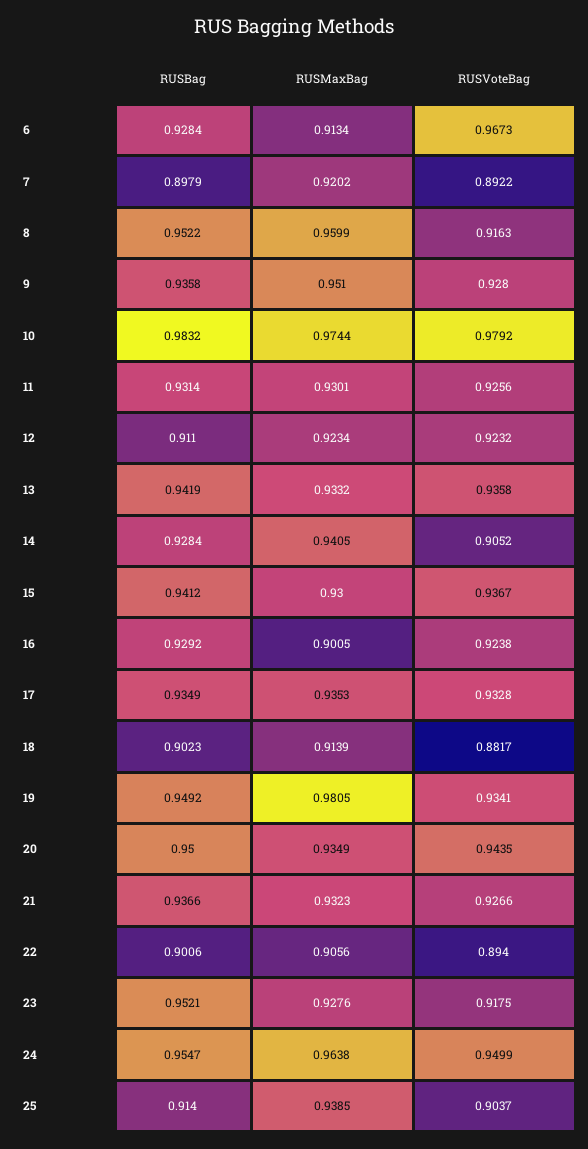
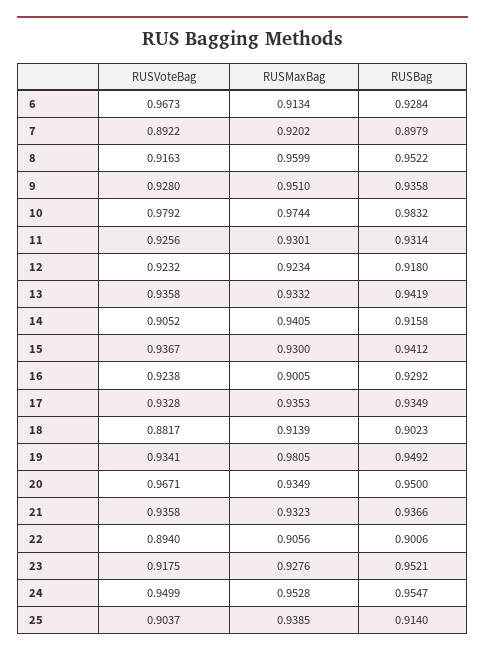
RUSBag, 12: 0.911 -> 0.918
RUSBag, 14: 0.9284 -> 0.9158
RUSVoteBag, 20: 0.9435 -> 0.9671
RUSVoteBag, 21: 0.9266 -> 0.9358
RUSMaxBag, 24: 0.9638 -> 0.9528

